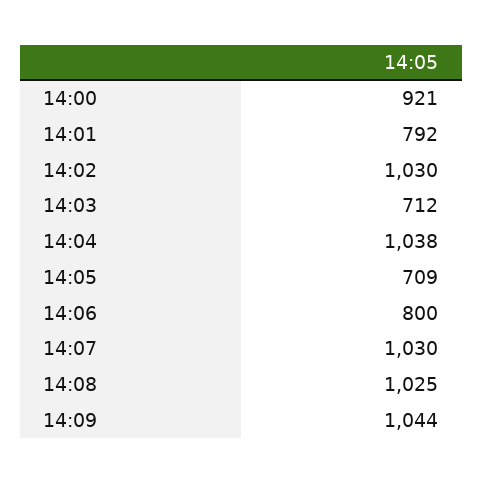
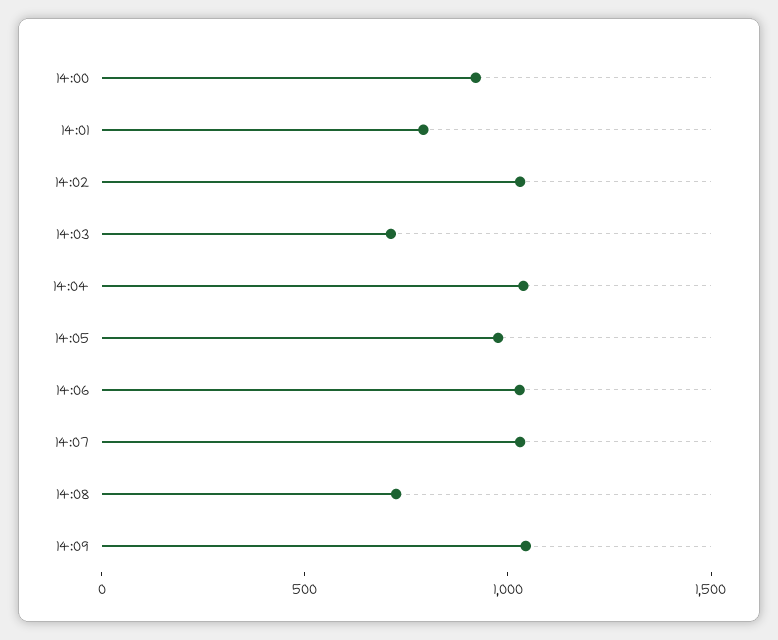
14:05: 709 -> 1000
14:06: 800 -> 1000
14:08: 1025 -> 700

